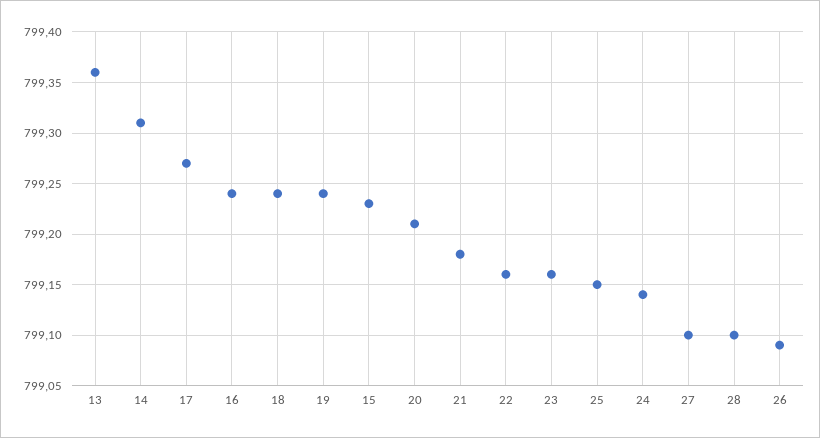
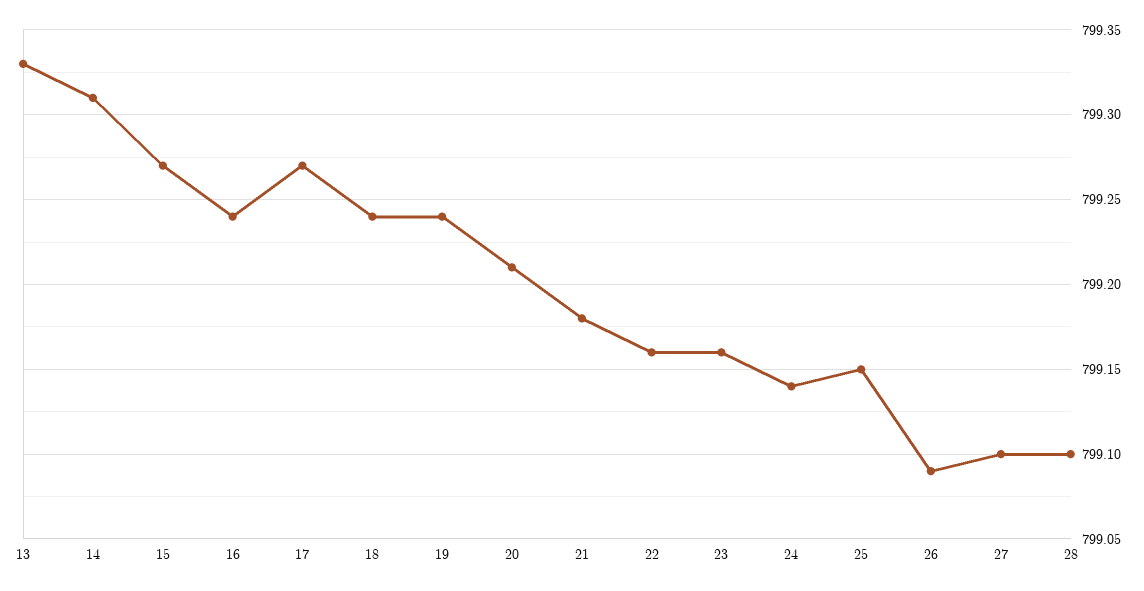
13: 799.36 -> 799.33
15: 799.23 -> 799.27

